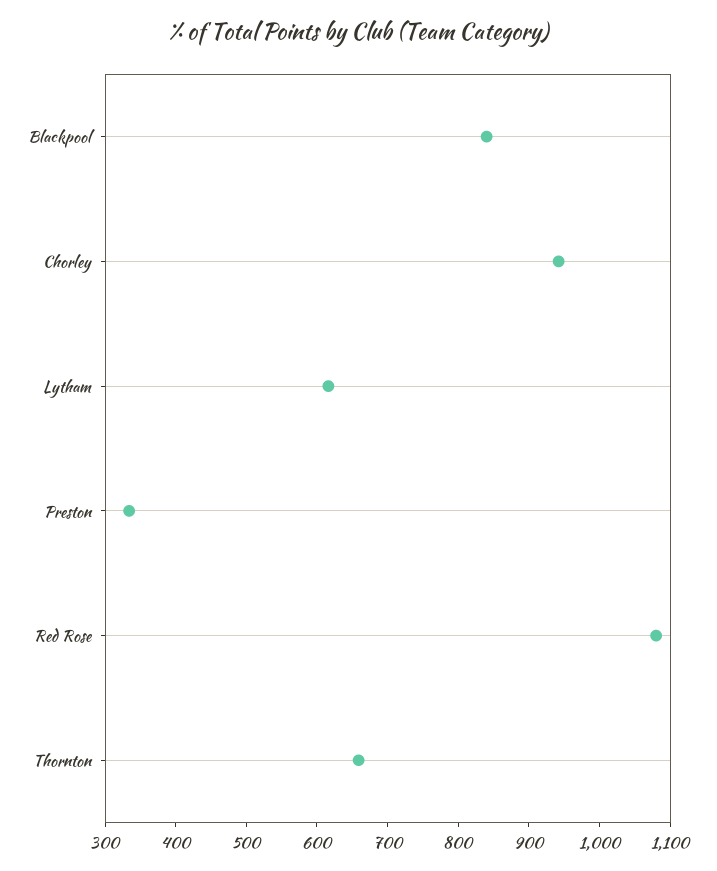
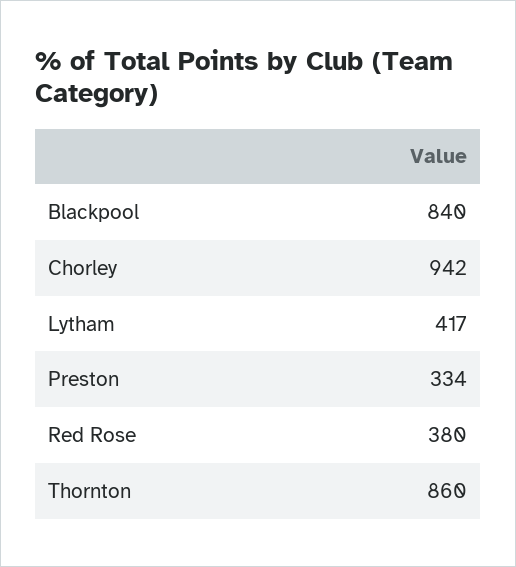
Lytham: 620 -> 417
Red Rose: 1080 -> 380
Thornton: 660 -> 860

